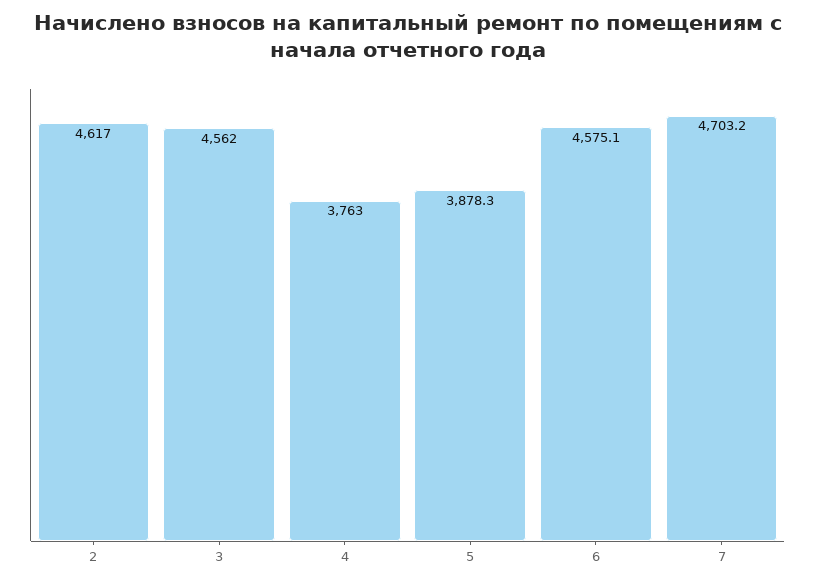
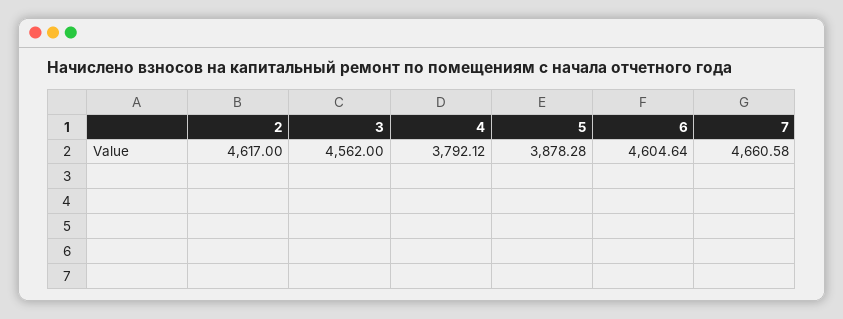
4: 3763 -> 3792.12
6: 4575.1 -> 4604.64
7: 4703.2 -> 4660.58

